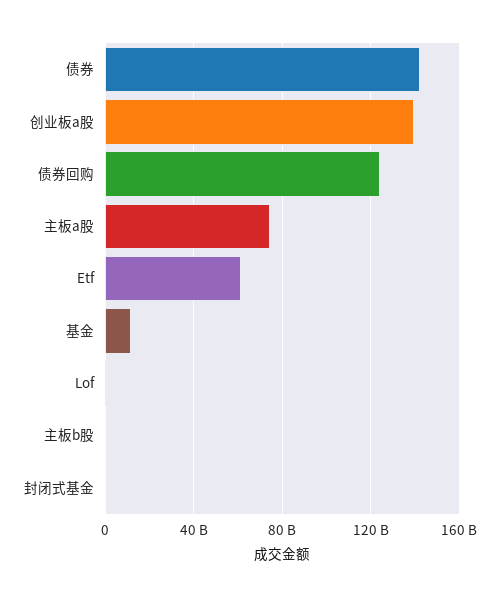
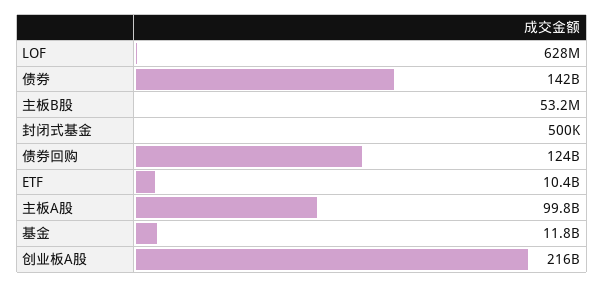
创业板a股: 140000000000 -> 216000000000
主板a股: 75000000000 -> 99800000000
Etf: 60000000000 -> 10400000000

